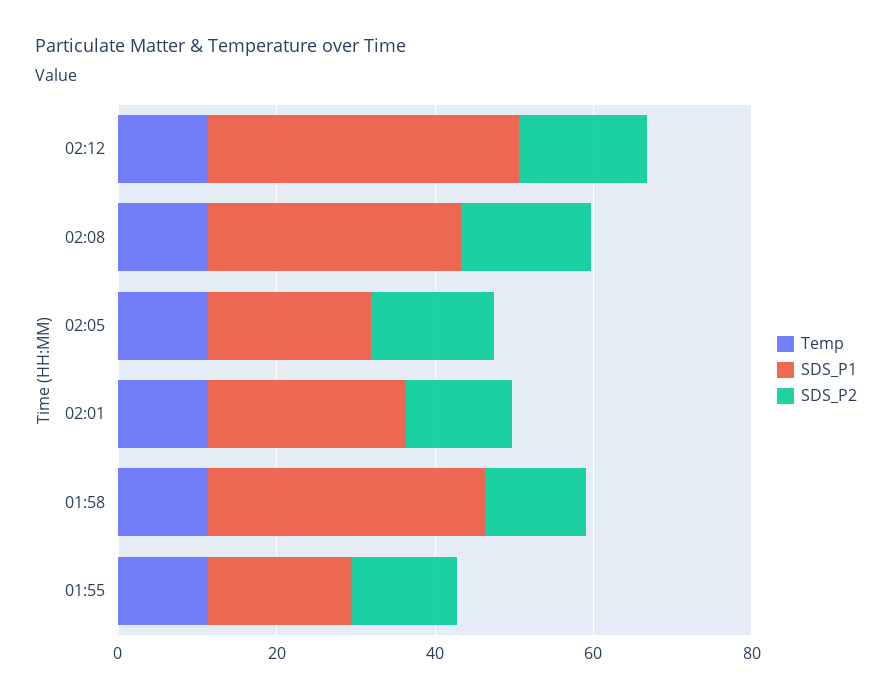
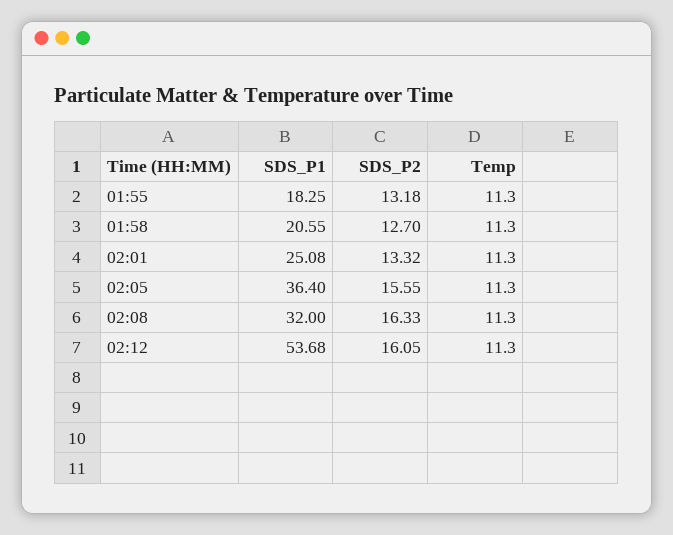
SDS_P1, 02:12: 40 -> 53.68
SDS_P1, 02:05: 20 -> 36.4
SDS_P1, 01:58: 35 -> 20.55

